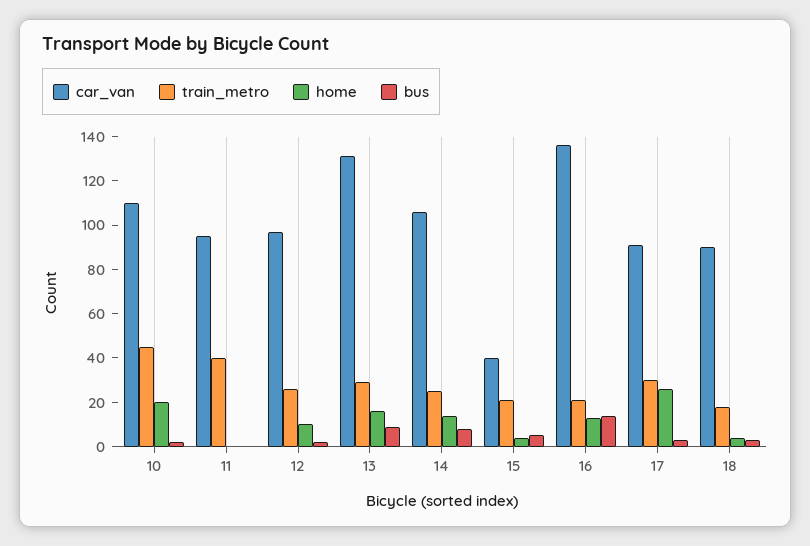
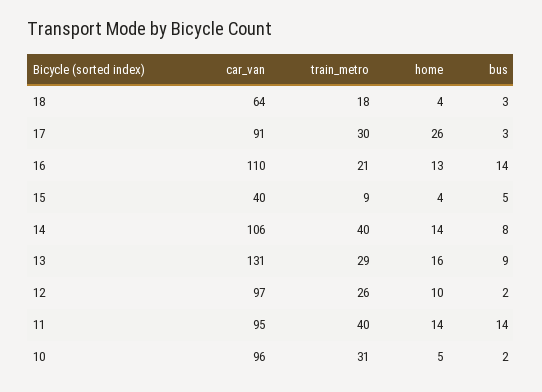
car_van, 10: 110 -> 96
train_metro, 10: 45 -> 31
home, 10: 20 -> 5
home, 11: 0 -> 14
bus, 11: 0 -> 14
train_metro, 14: 25 -> 40
train_metro, 15: 20 -> 9
car_van, 16: 135 -> 110
car_van, 18: 90 -> 64

